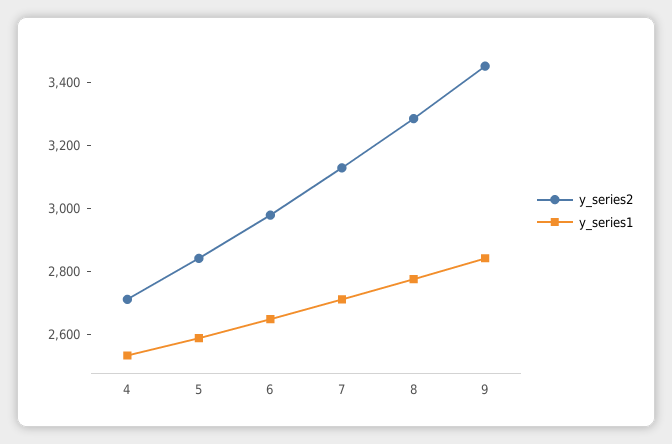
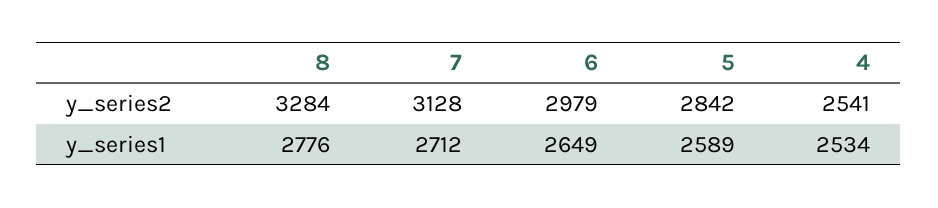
y_series2, 4: 2700 -> 2541
y_series2, 9: 3450 -> none
y_series1, 9: 2850 -> none

